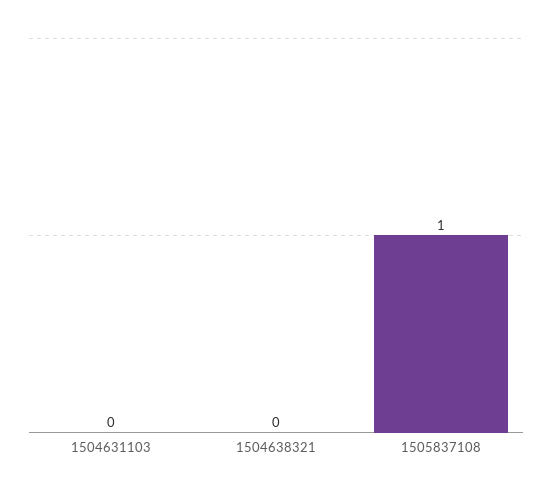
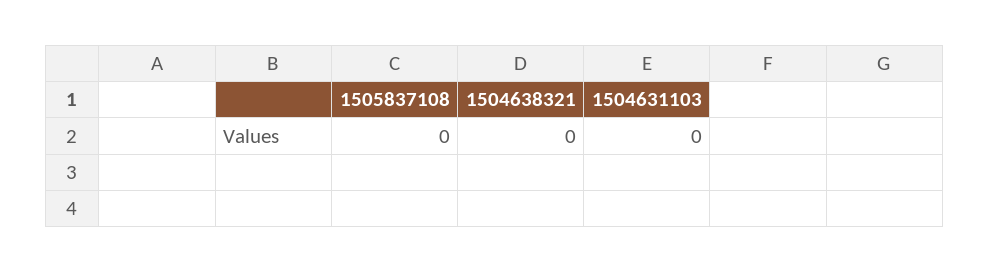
1505837108: 1 -> 0

